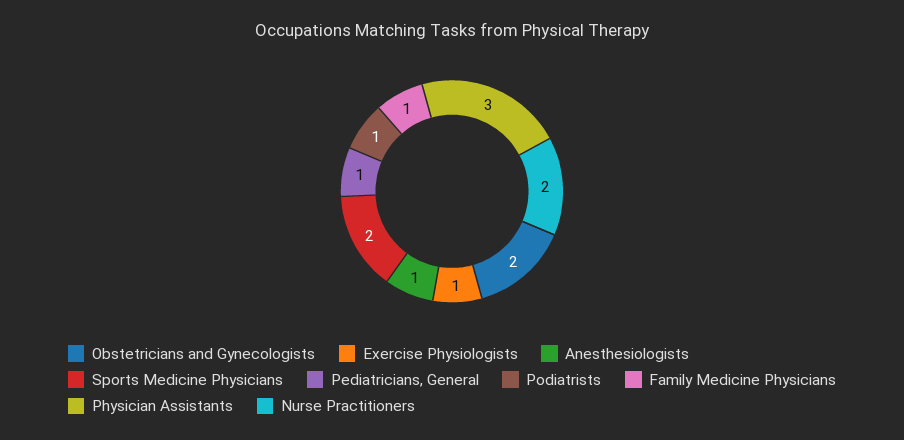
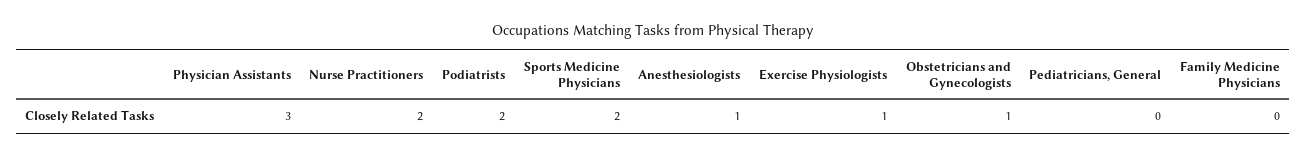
Obstetricians and Gynecologists: 2 -> 1
Pediatricians, General: 1 -> 0
Podiatrists: 1 -> 2
Family Medicine Physicians: 1 -> 0

